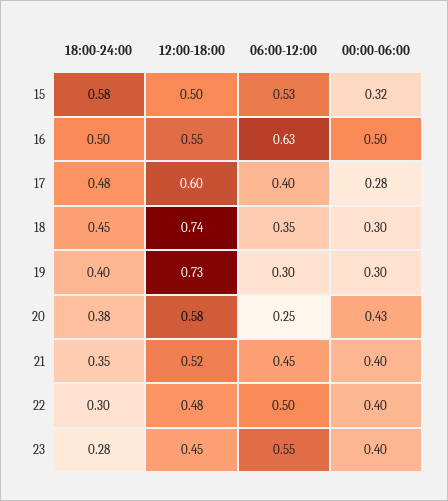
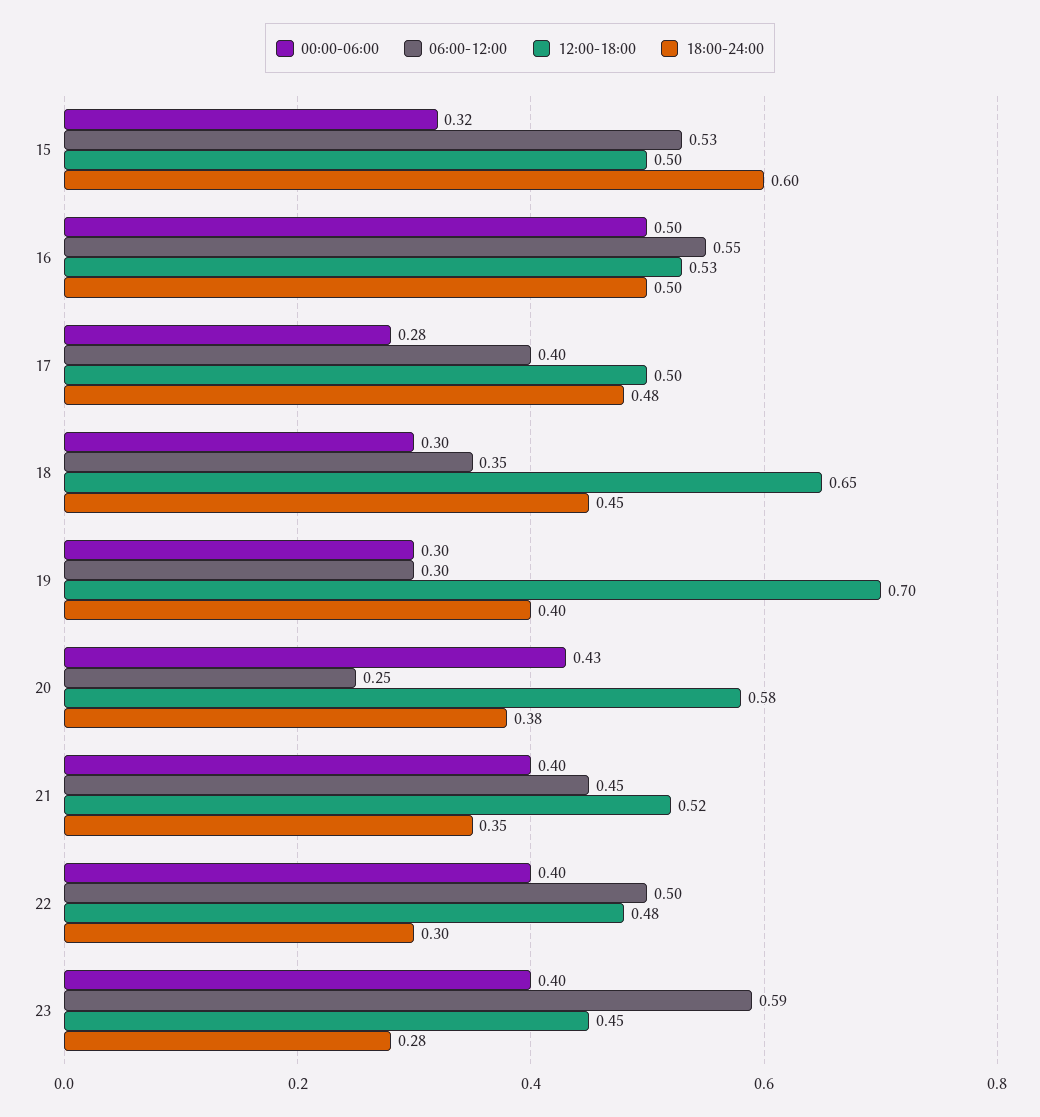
18:00-24:00, 15: 0.58 -> 0.6
12:00-18:00, 16: 0.55 -> 0.53
06:00-12:00, 16: 0.63 -> 0.55
12:00-18:00, 17: 0.6 -> 0.5
12:00-18:00, 18: 0.74 -> 0.65
12:00-18:00, 19: 0.73 -> 0.7
06:00-12:00, 23: 0.55 -> 0.59

